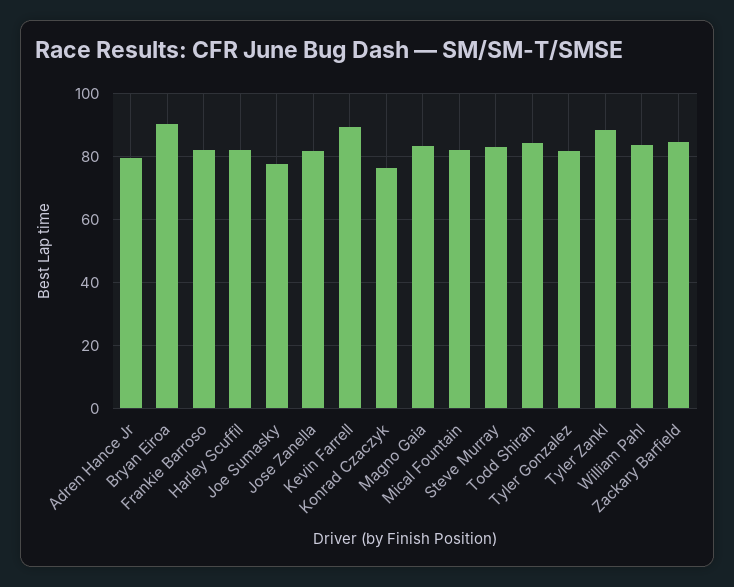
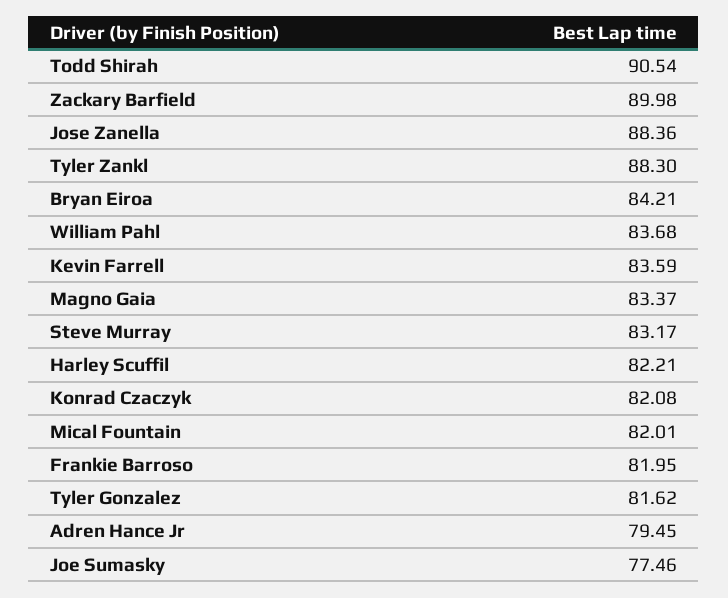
Bryan Eiroa: 90 -> 84.21
Jose Zanella: 82 -> 88.36
Kevin Farrell: 90 -> 83.59
Konrad Czaczyk: 76 -> 82.08
Todd Shirah: 84 -> 90.54
Zackary Barfield: 84 -> 89.98

